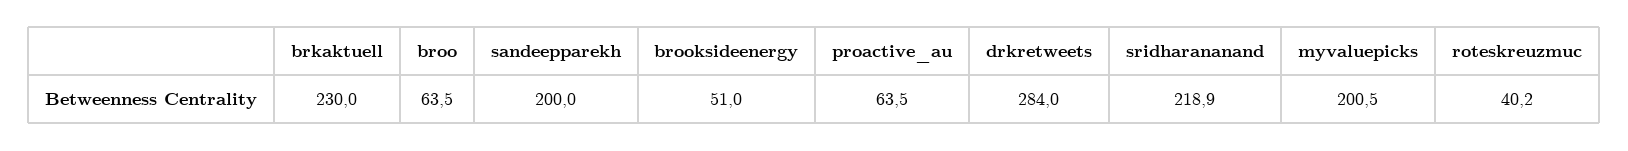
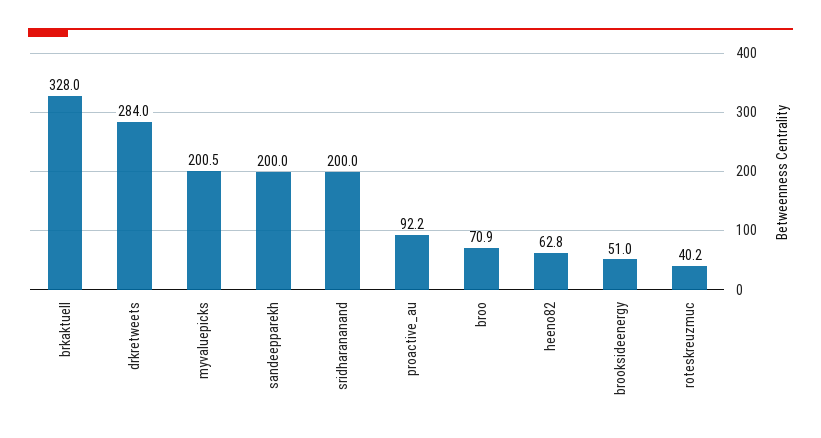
brkaktuell: 230 -> 328
broo: 63.5 -> 70.9
proactive_au: 63.5 -> 92.2
sridharananand: 218.9 -> 200
heeno82: none -> 62.8

